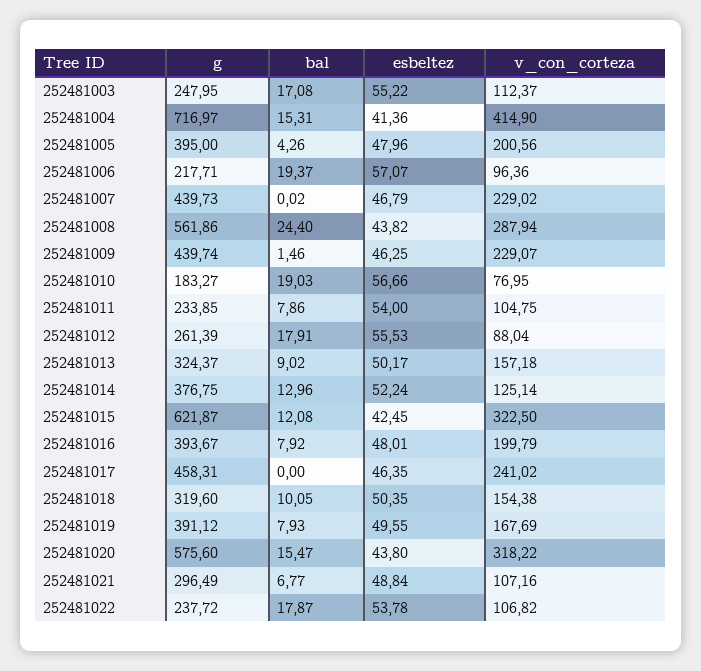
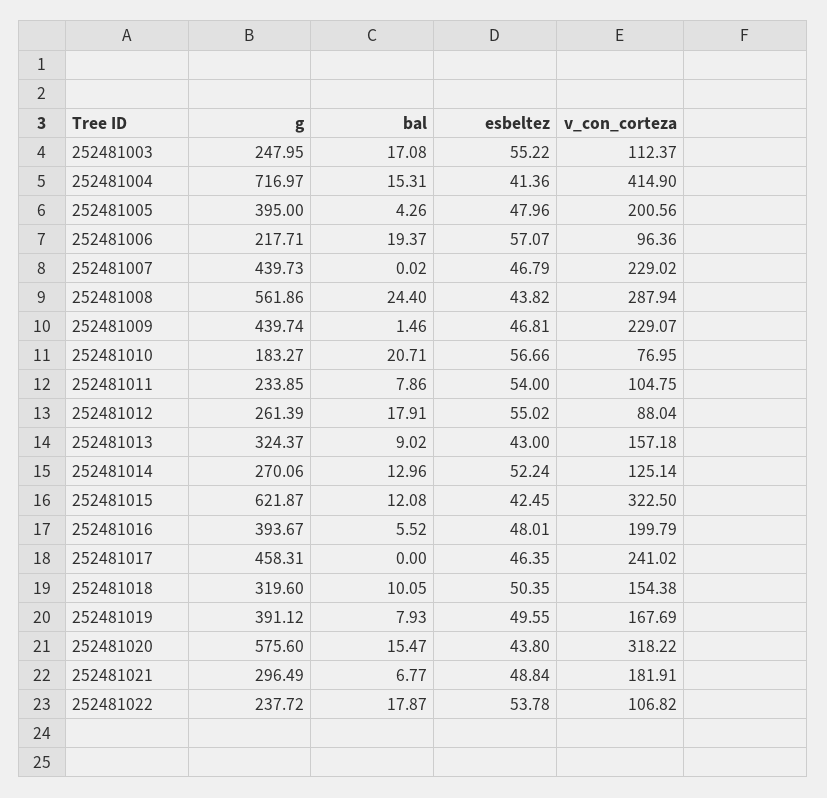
esbeltez, 252481009: 46.25 -> 46.81
bal, 252481010: 19.03 -> 20.71
esbeltez, 252481012: 55.53 -> 55.02
esbeltez, 252481013: 50.17 -> 43
g, 252481014: 376.75 -> 270.06
bal, 252481016: 7.92 -> 5.52
v_con_corteza, 252481021: 107.16 -> 181.91

